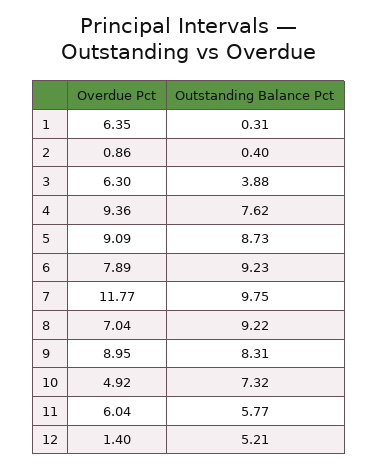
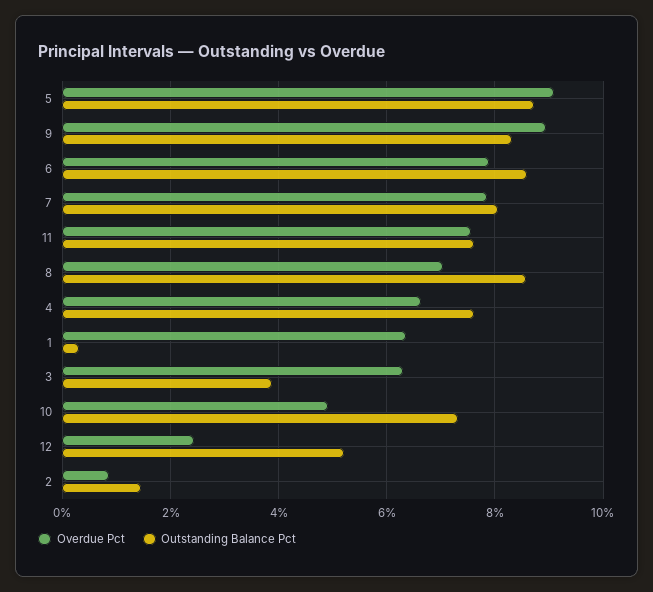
Outstanding Balance Pct, 2: 0.4 -> 1.4
Overdue Pct, 4: 9.36 -> 6.6
Outstanding Balance Pct, 6: 9.23 -> 8.6
Overdue Pct, 7: 11.77 -> 7.8
Outstanding Balance Pct, 7: 9.75 -> 8
Outstanding Balance Pct, 8: 9.22 -> 8.6
Overdue Pct, 11: 6.04 -> 7.6
Outstanding Balance Pct, 11: 5.77 -> 7.6
Overdue Pct, 12: 1.4 -> 2.4

